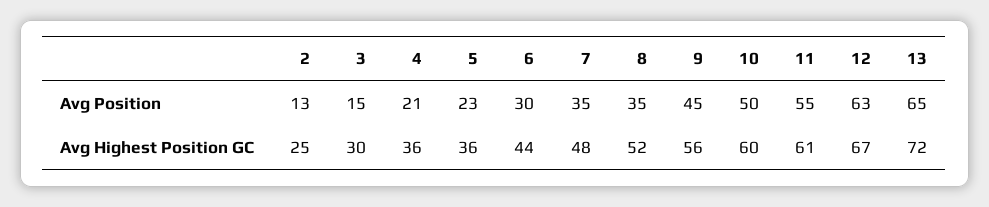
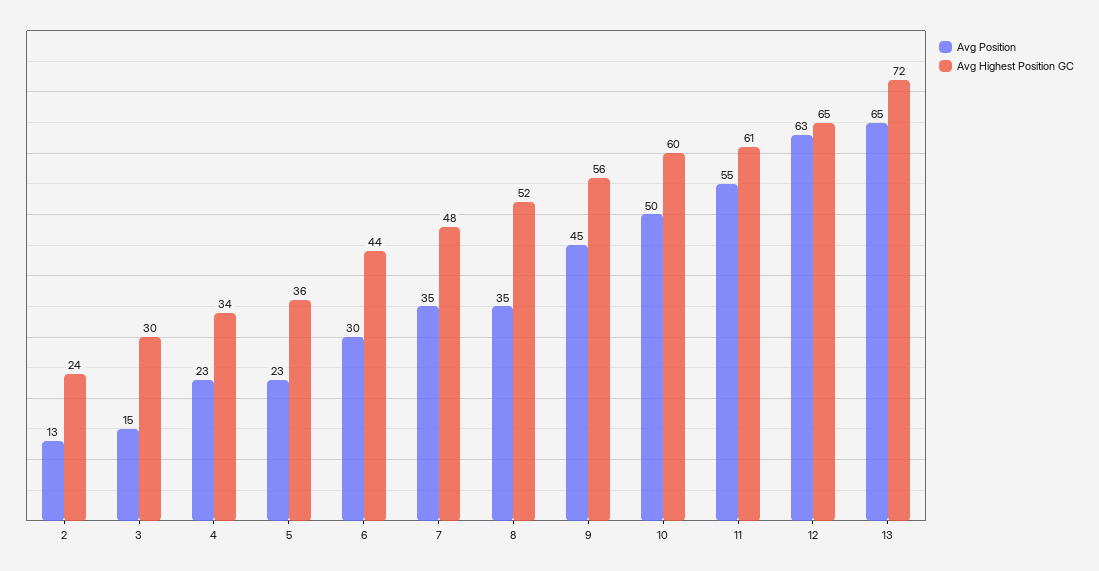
Avg Position, 4: 21 -> 23
Avg Highest Position GC, 2: 25 -> 24
Avg Highest Position GC, 4: 36 -> 34
Avg Highest Position GC, 12: 67 -> 65

